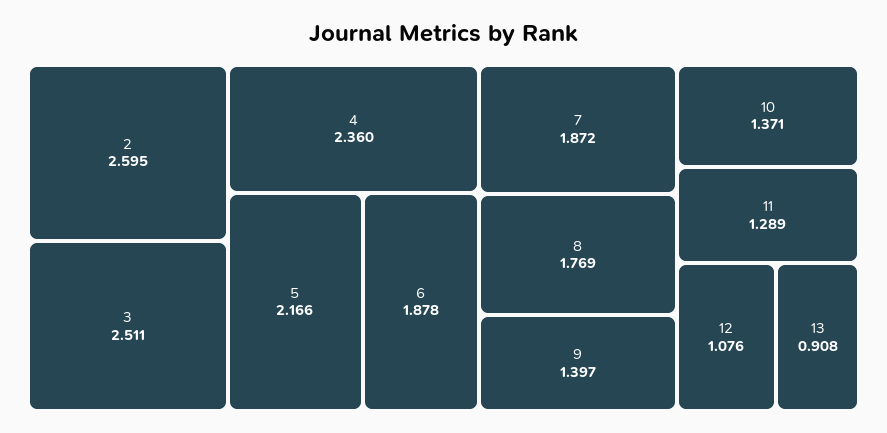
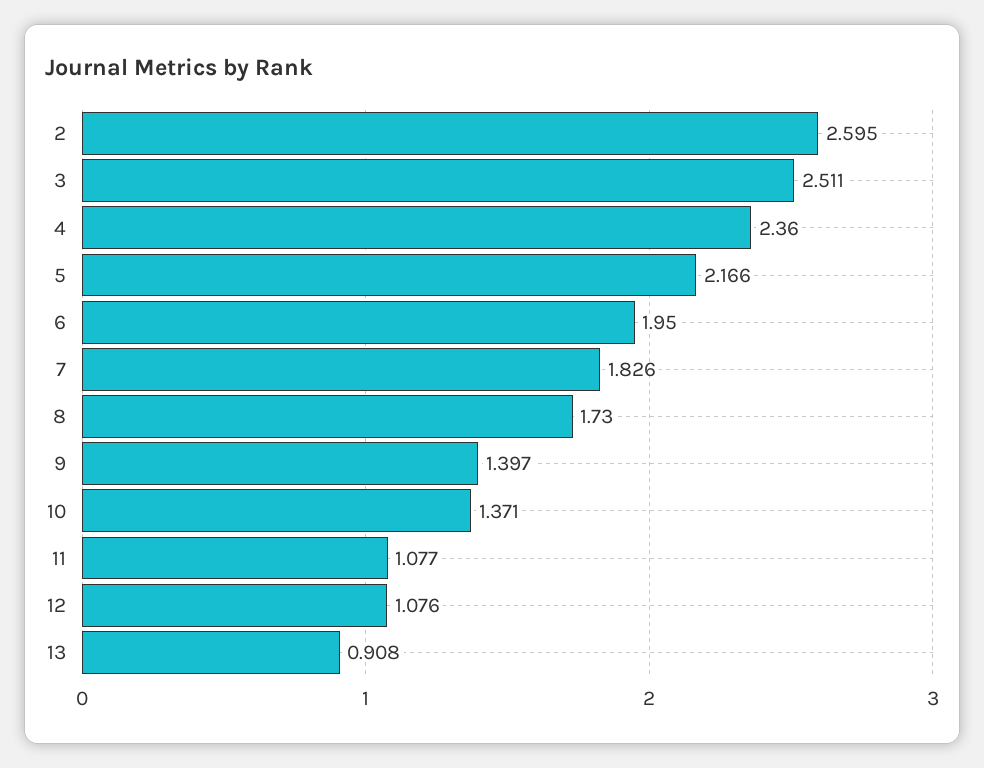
6: 1.878 -> 1.95
7: 1.872 -> 1.826
8: 1.769 -> 1.73
11: 1.289 -> 1.077

